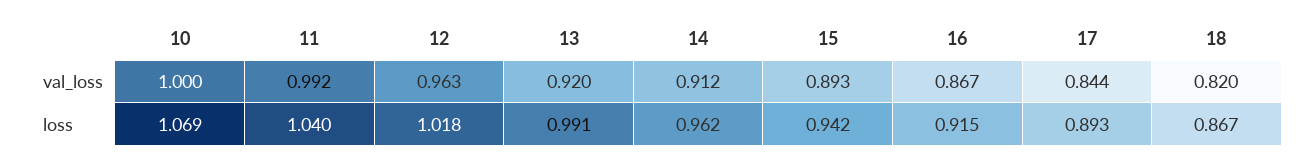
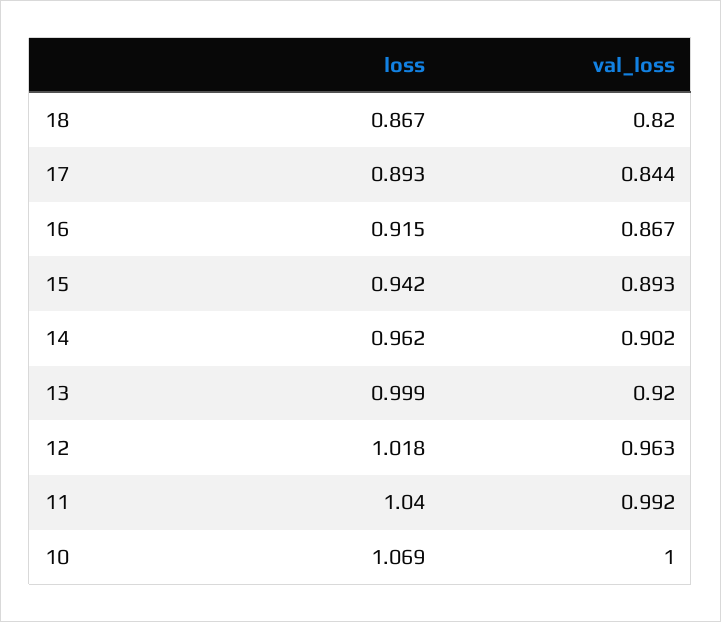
14, val_loss: 0.912 -> 0.902
13, loss: 0.991 -> 0.999

